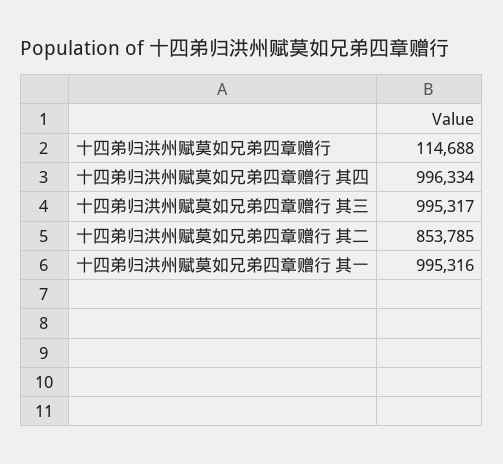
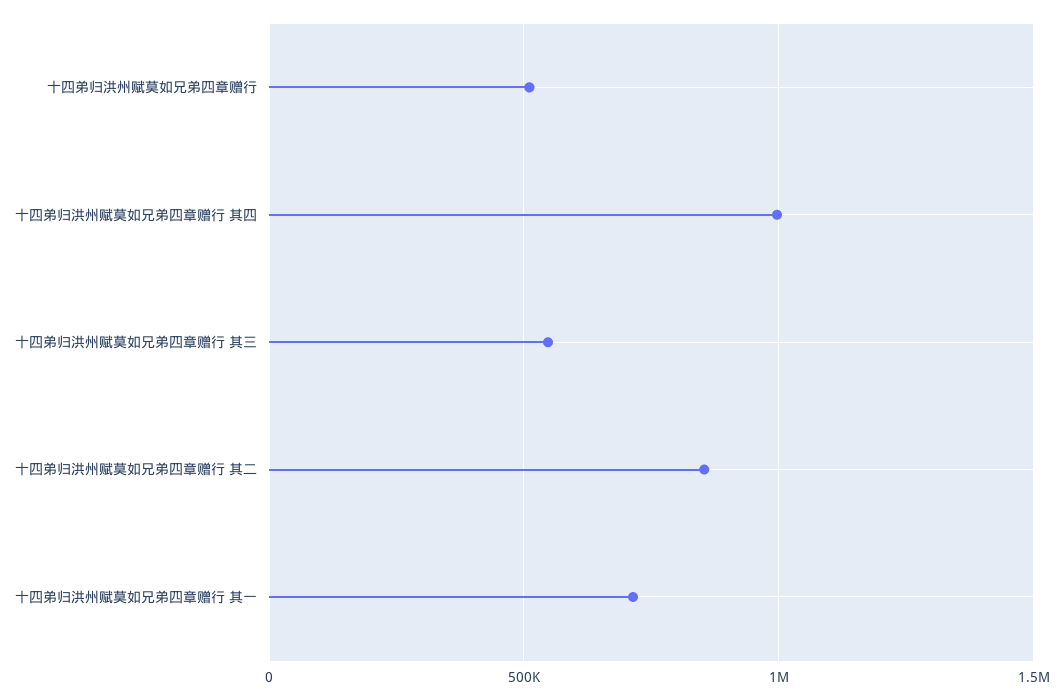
十四弟归洪州赋莫如兄弟四章赠行: 114688 -> 500000
十四弟归洪州赋莫如兄弟四章赠行 其三: 995317 -> 550000
十四弟归洪州赋莫如兄弟四章赠行 其一: 995316 -> 700000

